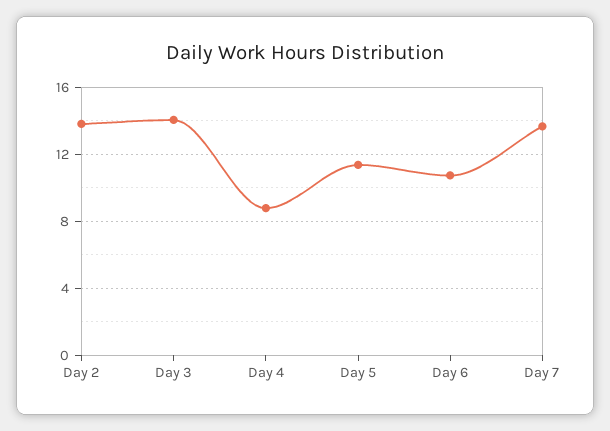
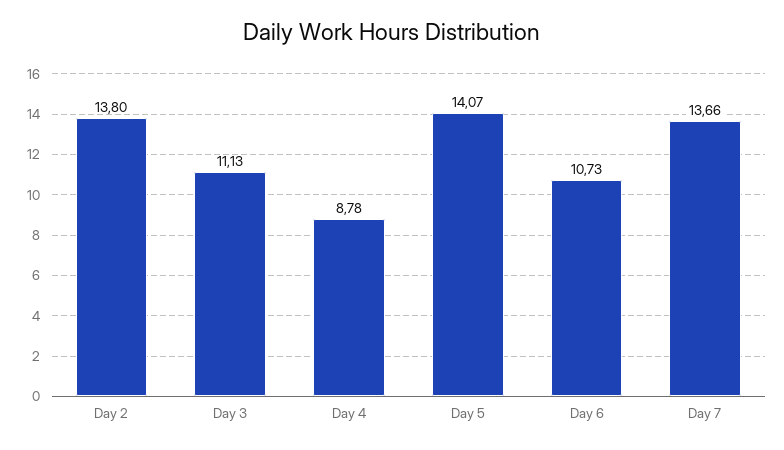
Day 3: 14 -> 11.13
Day 5: 11.5 -> 14.07

